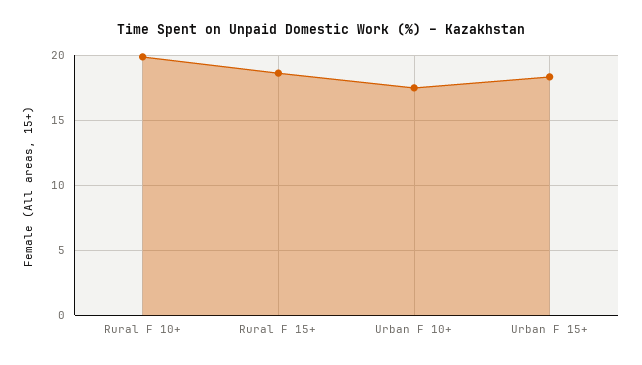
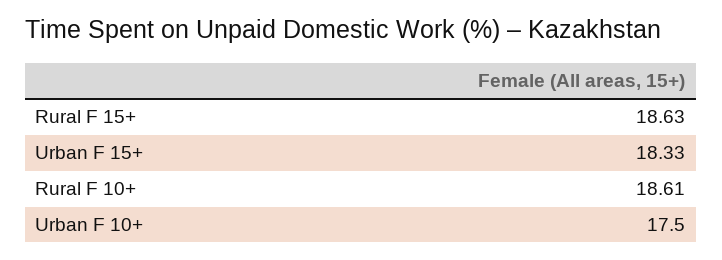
Rural F 10+: 20 -> 18.61

